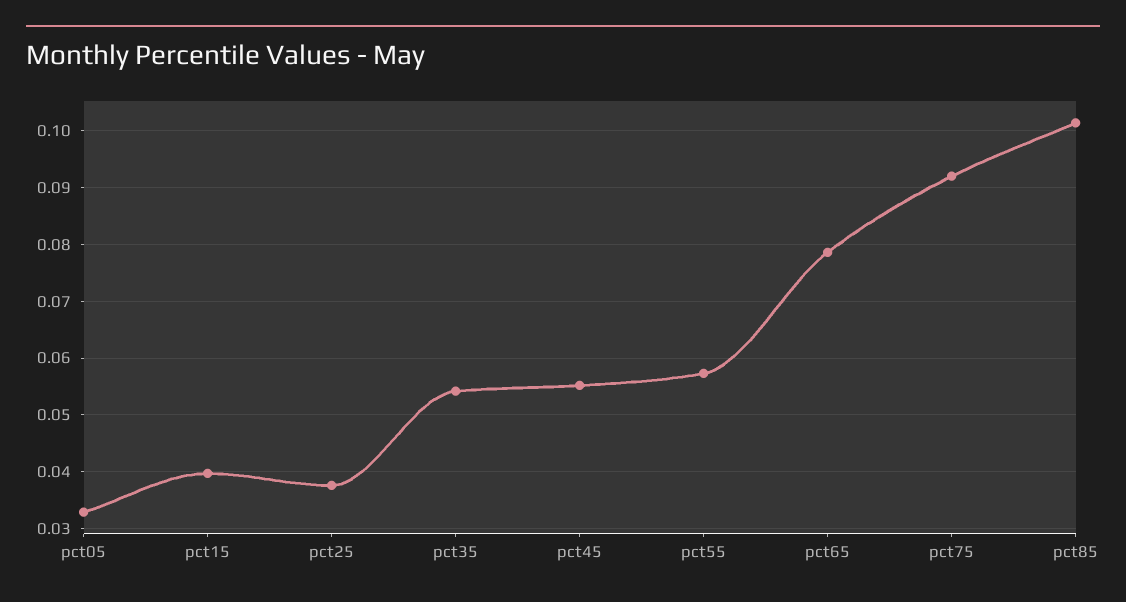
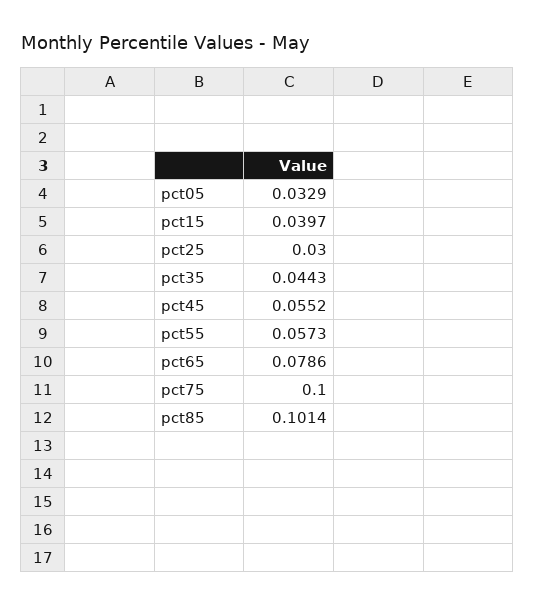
pct25: 0.038 -> 0.03
pct35: 0.054 -> 0.0443
pct75: 0.092 -> 0.1

